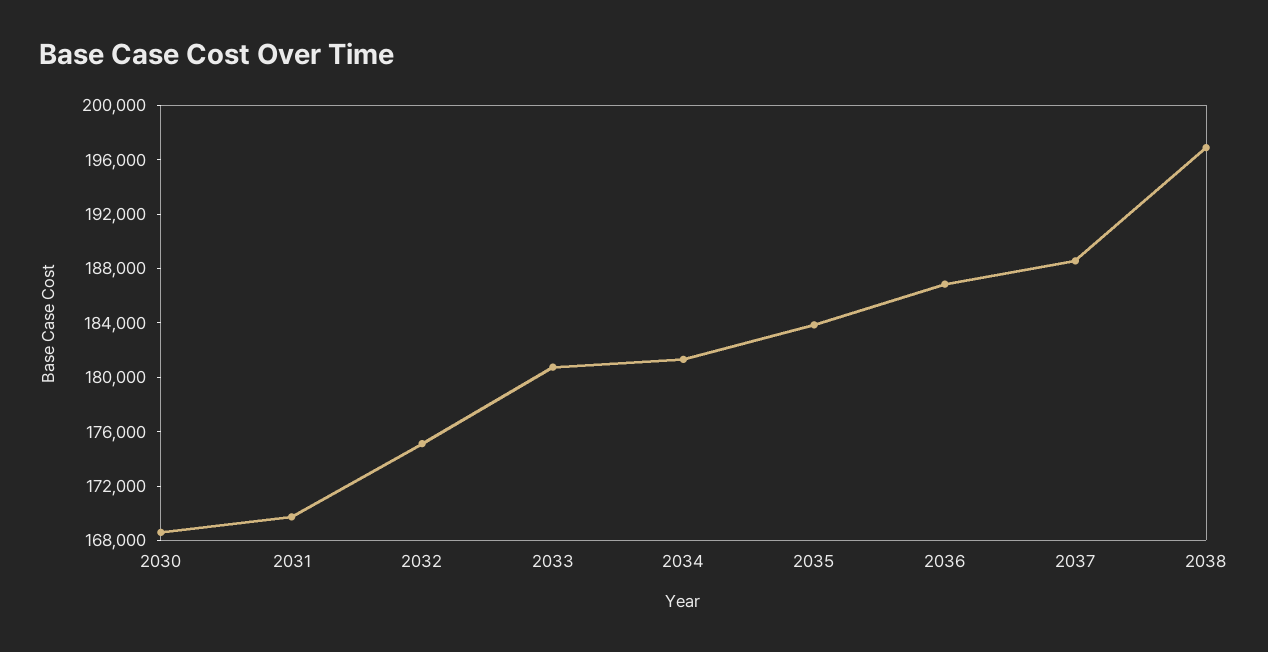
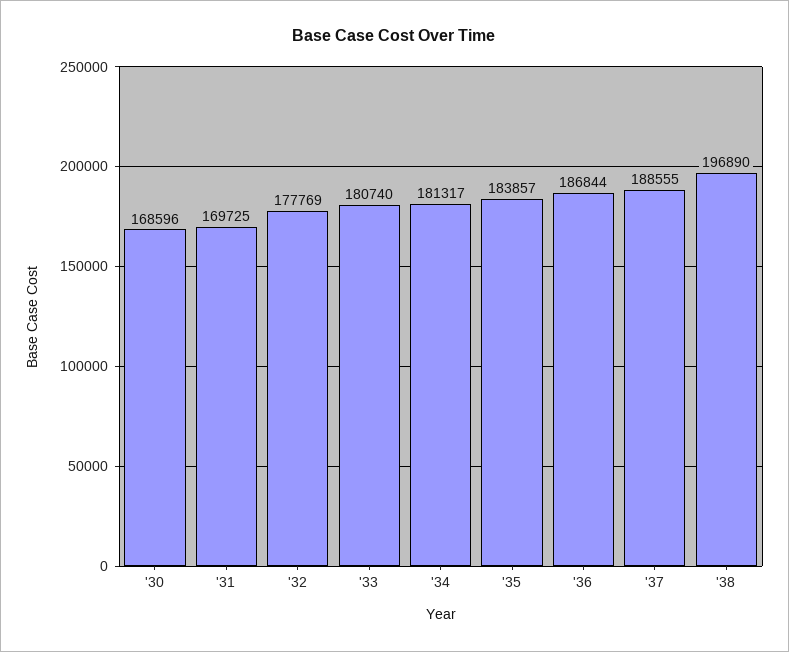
2032: 175000 -> 177769

